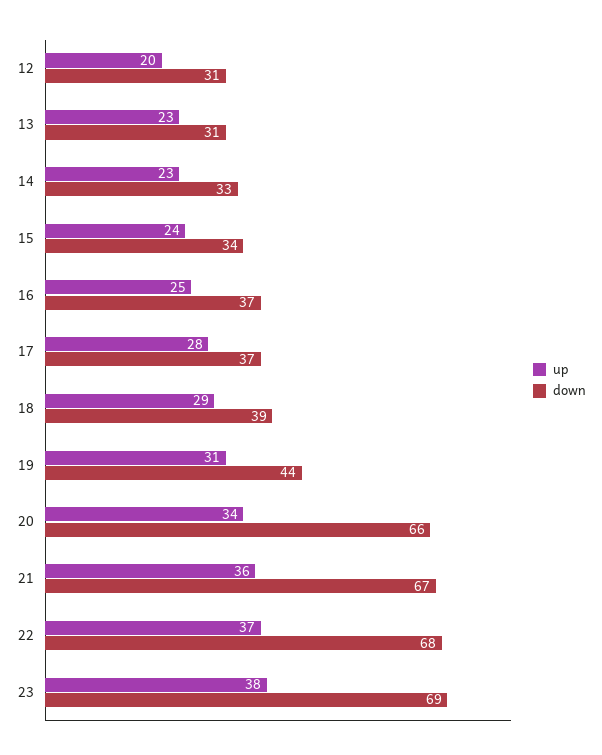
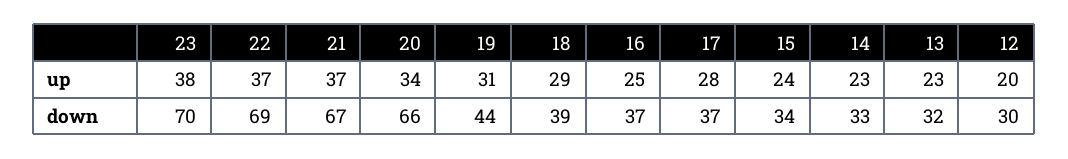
down, 12: 31 -> 30
down, 13: 31 -> 32
up, 21: 36 -> 37
down, 22: 68 -> 69
down, 23: 69 -> 70

